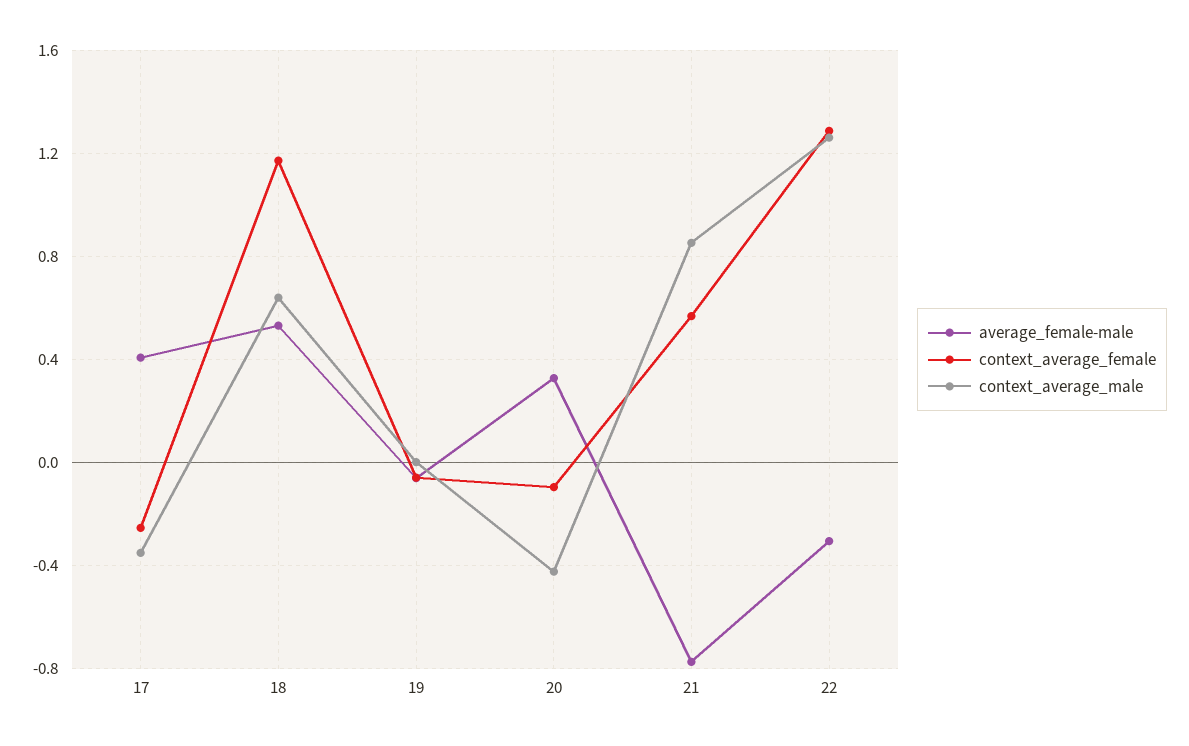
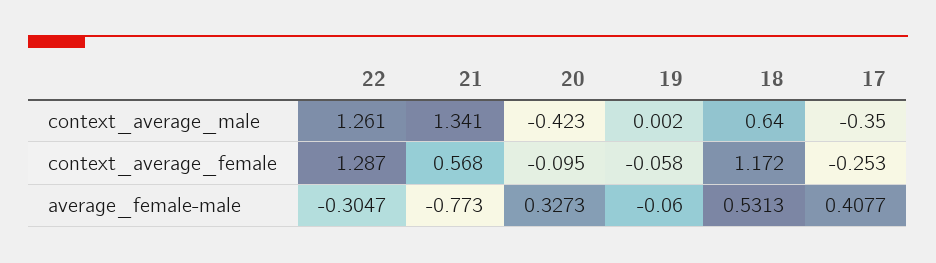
context_average_male, 21: 0.85 -> 1.341

